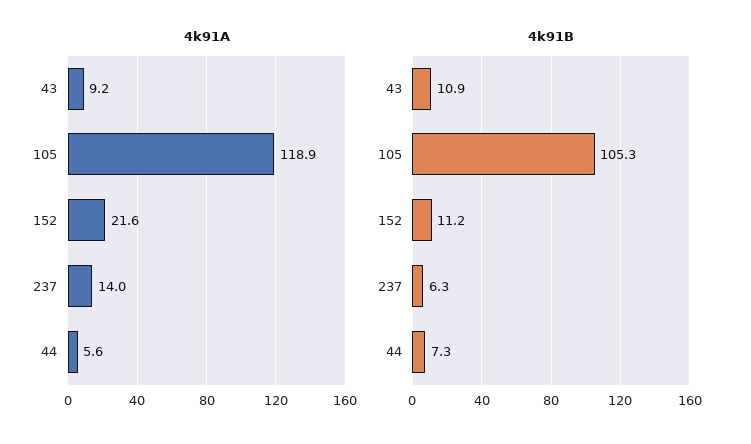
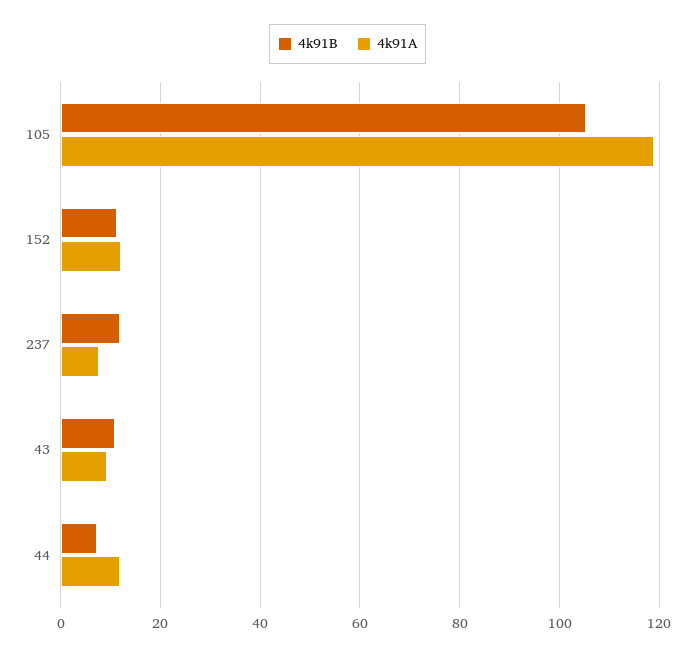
4k91A, 152: 21.6 -> 12
4k91A, 237: 14 -> 8
4k91A, 44: 5.6 -> 12
4k91B, 237: 6.3 -> 12

